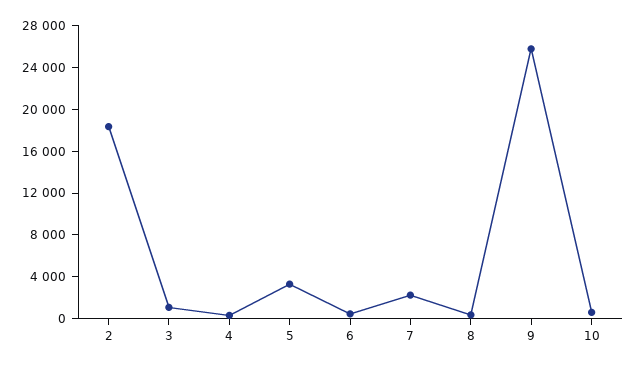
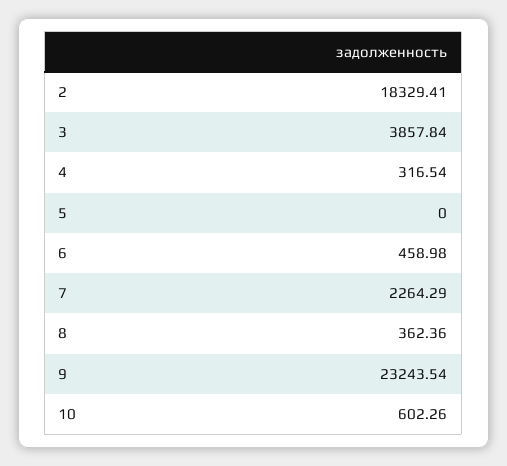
3: 1000 -> 3857.84
5: 3000 -> 0
9: 26000 -> 23243.54

